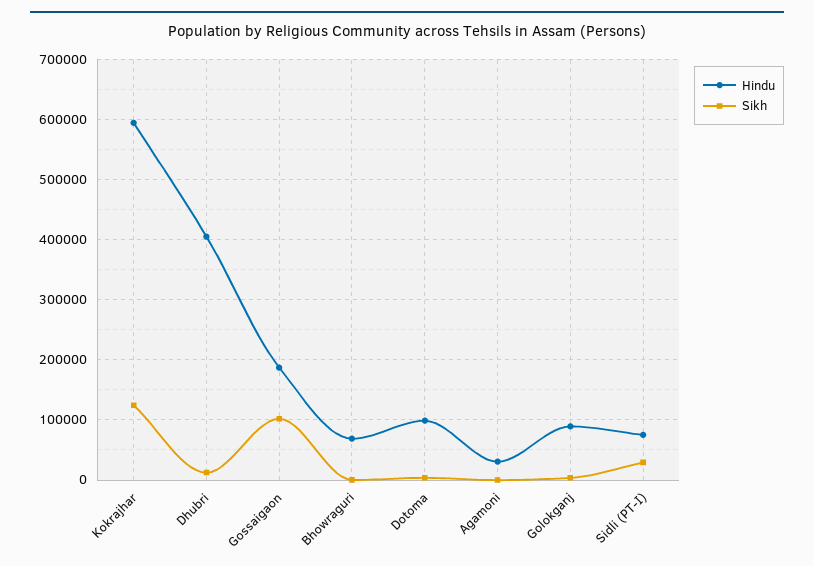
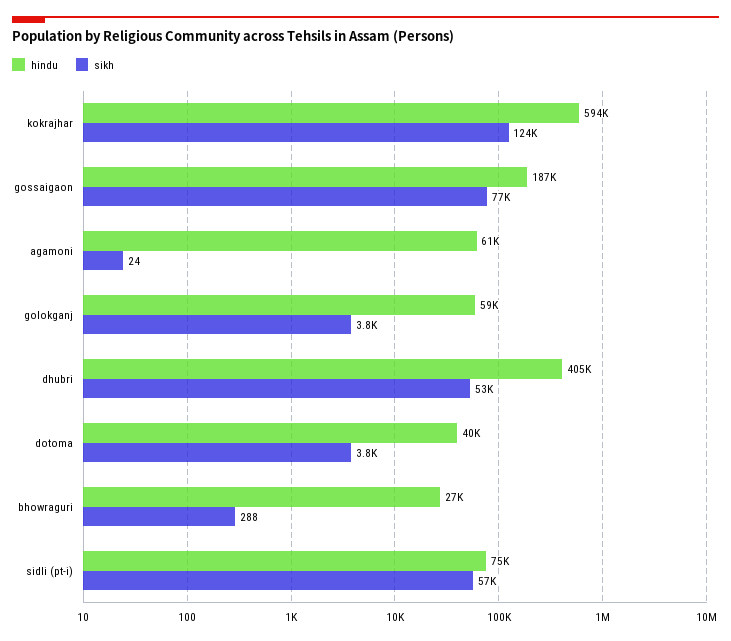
Sikh, Dhubri: 10000 -> 53000
Sikh, Gossaigaon: 100000 -> 77000
Hindu, Bhowraguri: 70000 -> 27000
Hindu, Dotoma: 100000 -> 40000
Hindu, Agamoni: 30000 -> 61000
Hindu, Golokganj: 90000 -> 59000
Sikh, Sidli (PT-I): 30000 -> 57000

